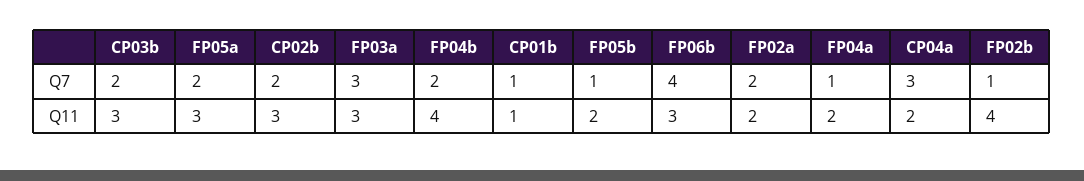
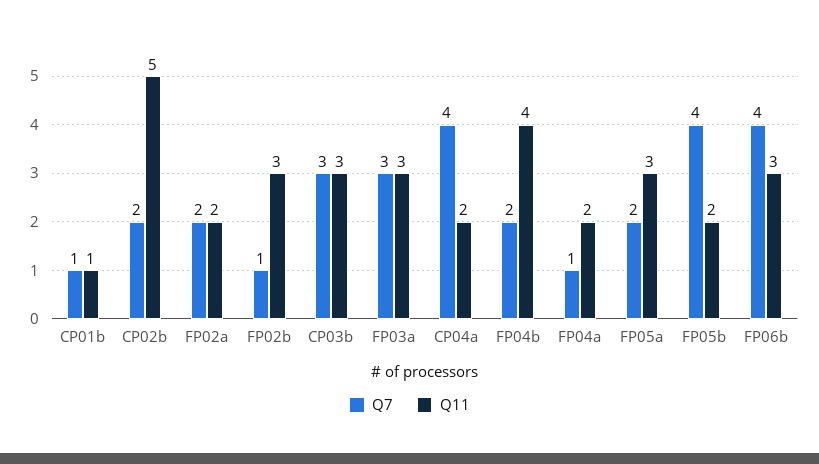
Q7, CP03b: 2 -> 3
Q7, FP05b: 1 -> 4
Q7, CP04a: 3 -> 4
Q11, CP02b: 3 -> 5
Q11, FP02b: 4 -> 3

